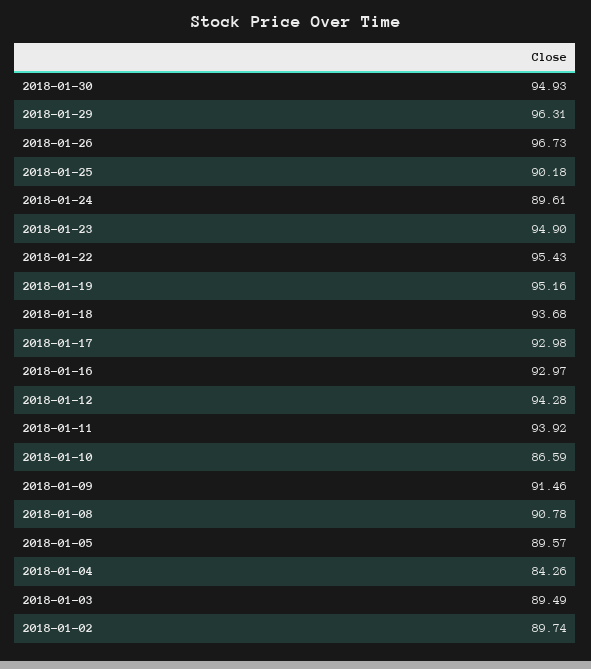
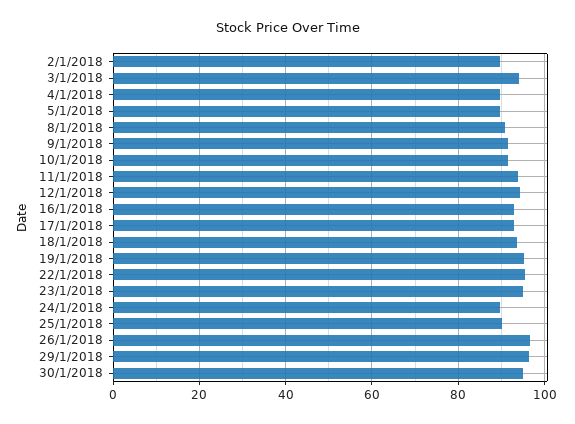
2018-01-10: 86.59 -> 92
2018-01-04: 84.26 -> 90
2018-01-03: 89.49 -> 94

